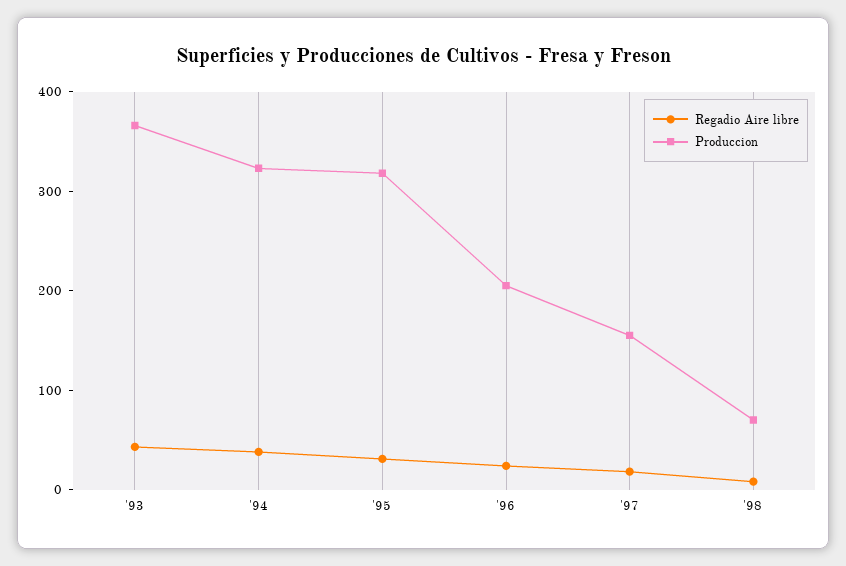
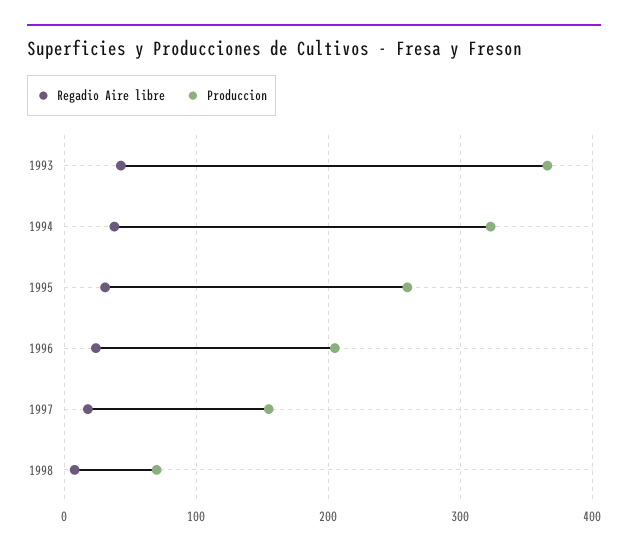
Produccion, '95: 320 -> 260

